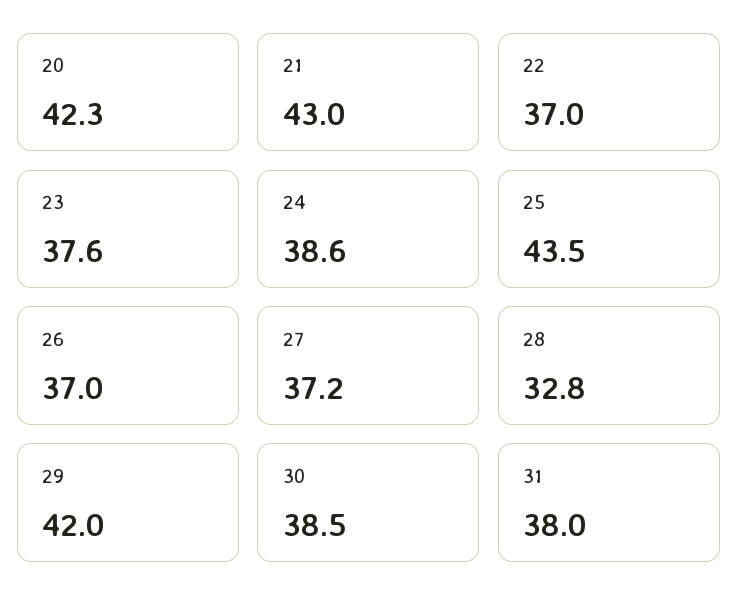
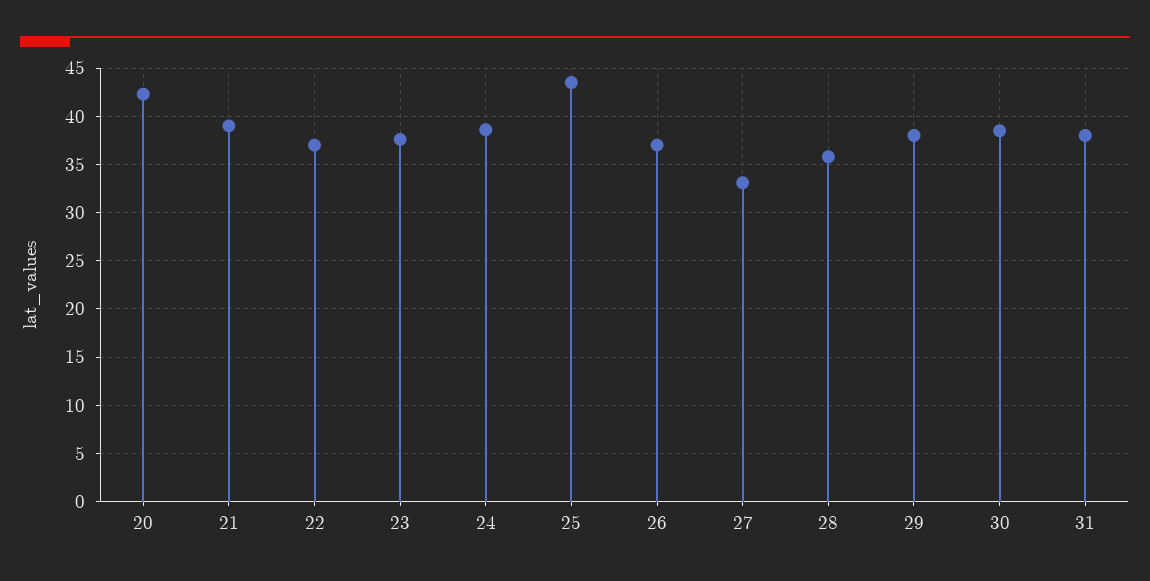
21: 43 -> 39
27: 37.2 -> 33
28: 32.8 -> 36
29: 42 -> 38

